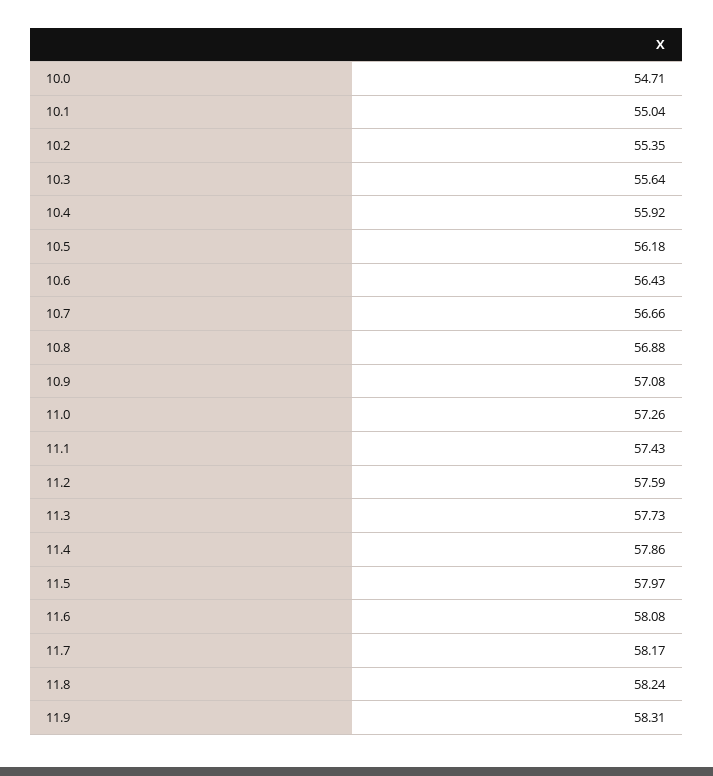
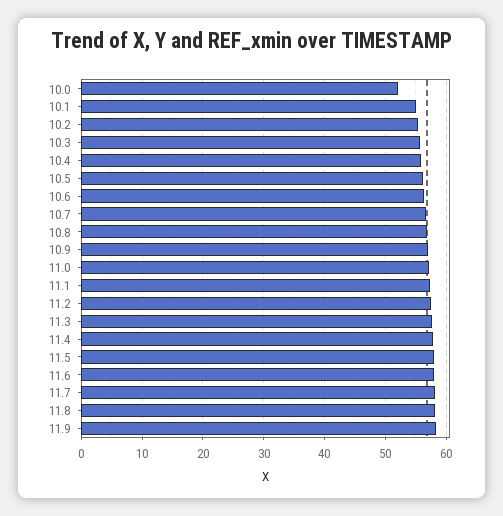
10.0: 54.71 -> 52

